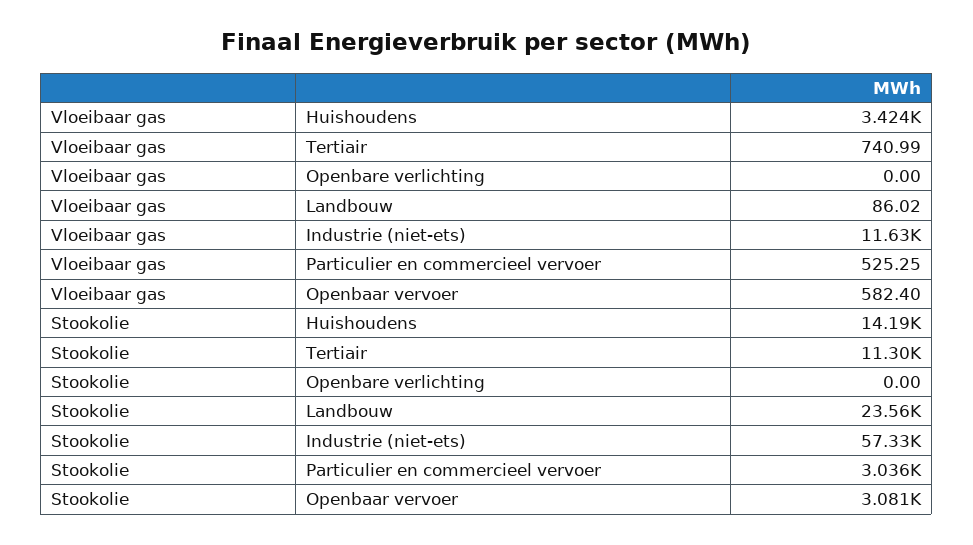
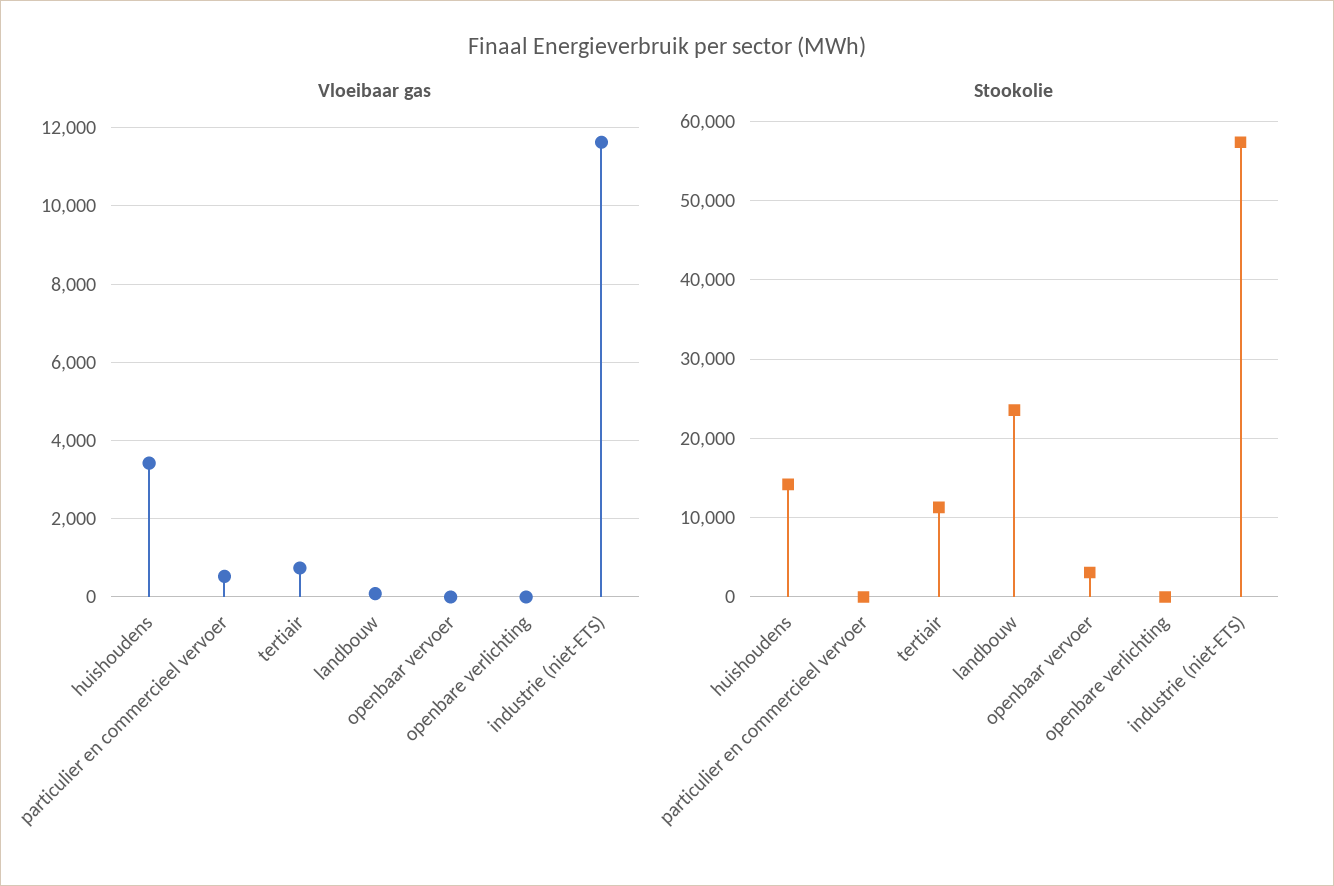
Vloeibaar gas, Openbaar vervoer: 582.4 -> 0
Stookolie, Particulier en commercieel vervoer: 3036 -> 0

